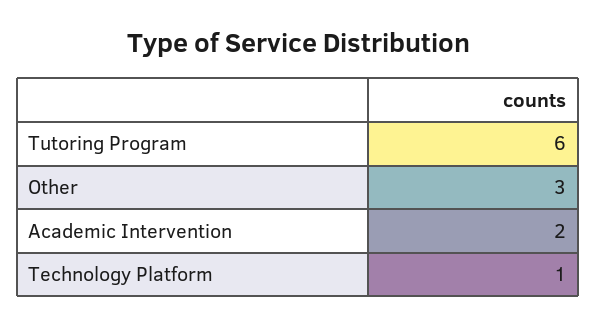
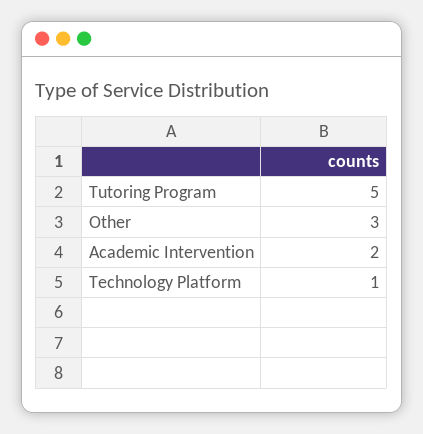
Tutoring Program: 6 -> 5

